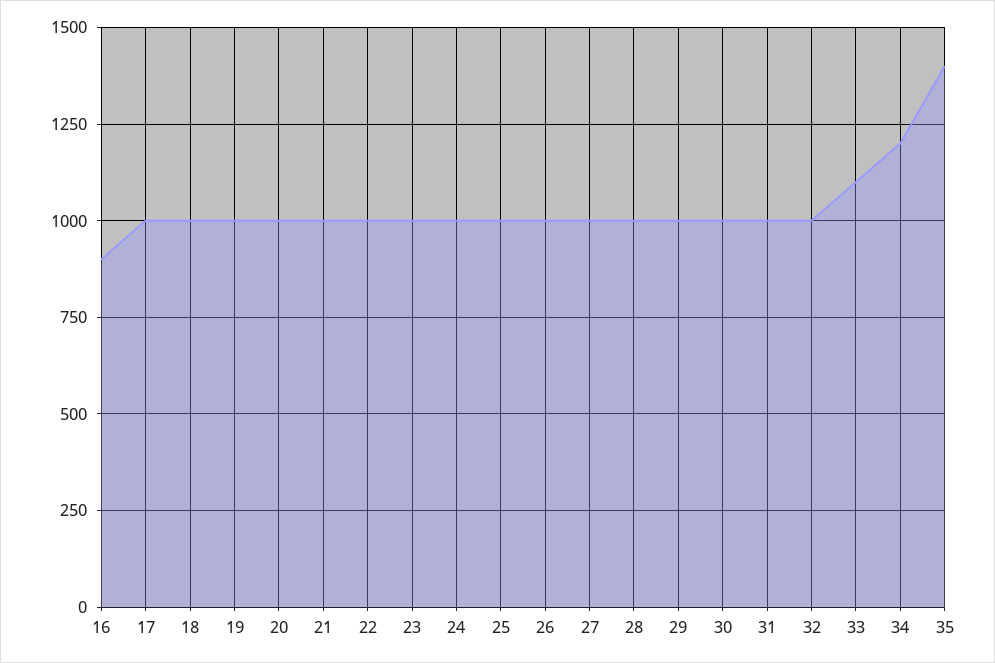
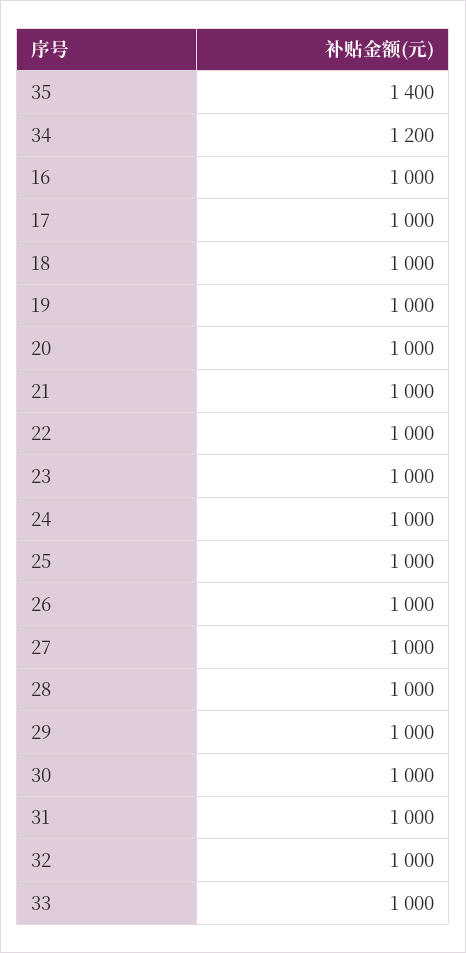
16: 900 -> 1000
33: 1100 -> 1000

